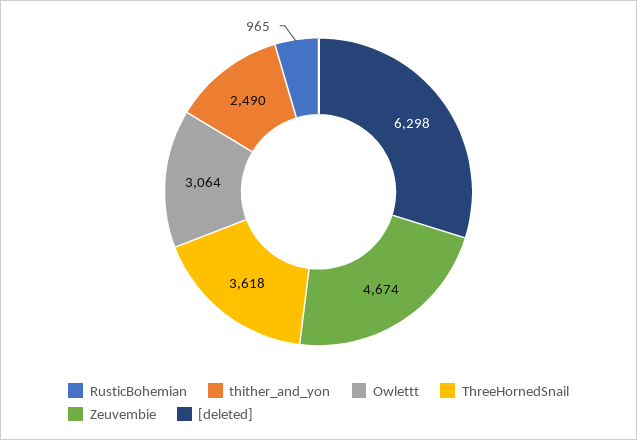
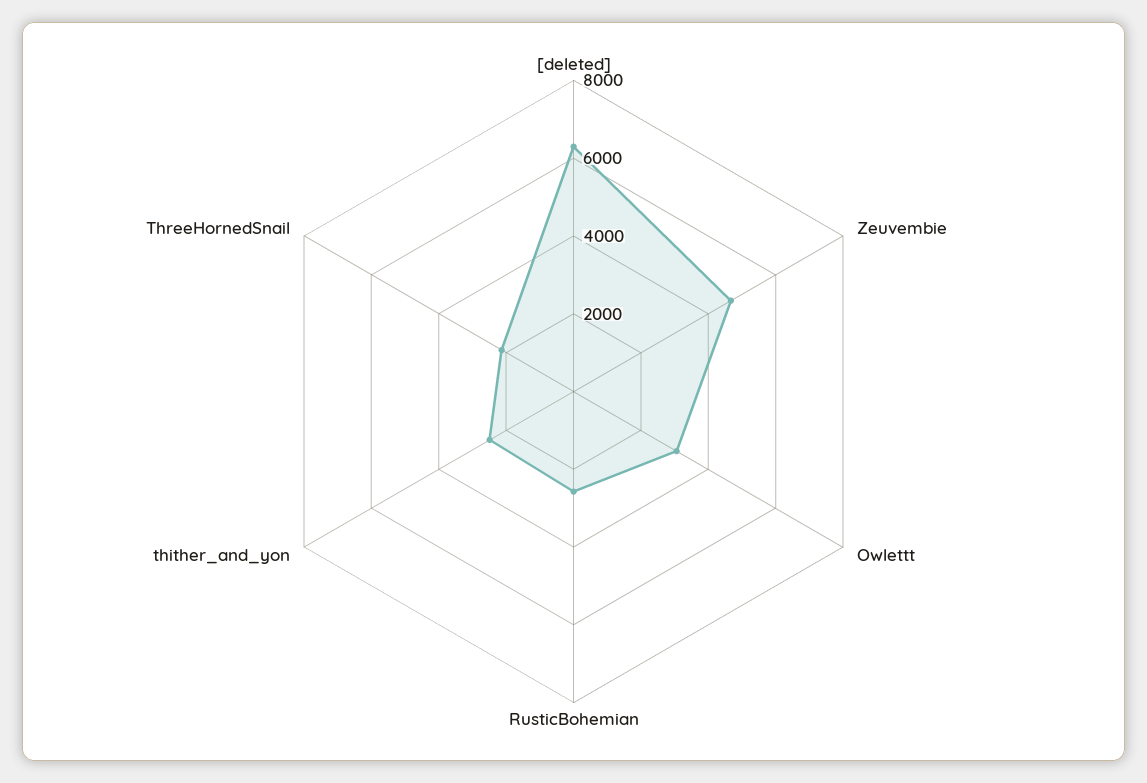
RusticBohemian: 965 -> 2500
ThreeHornedSnail: 3618 -> 2000

